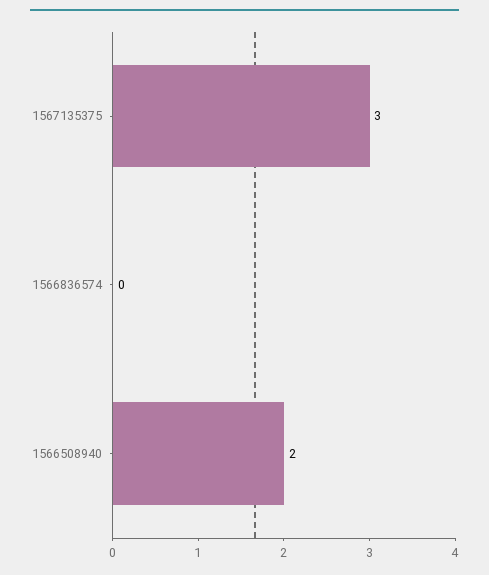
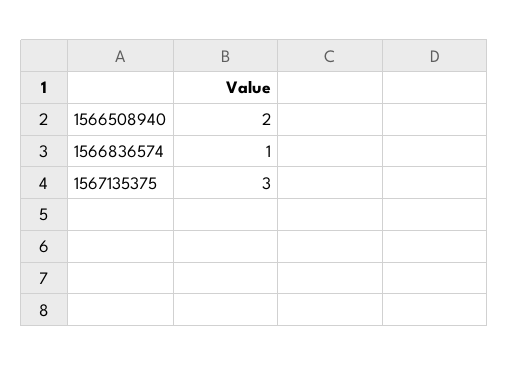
1566836574: 0 -> 1

